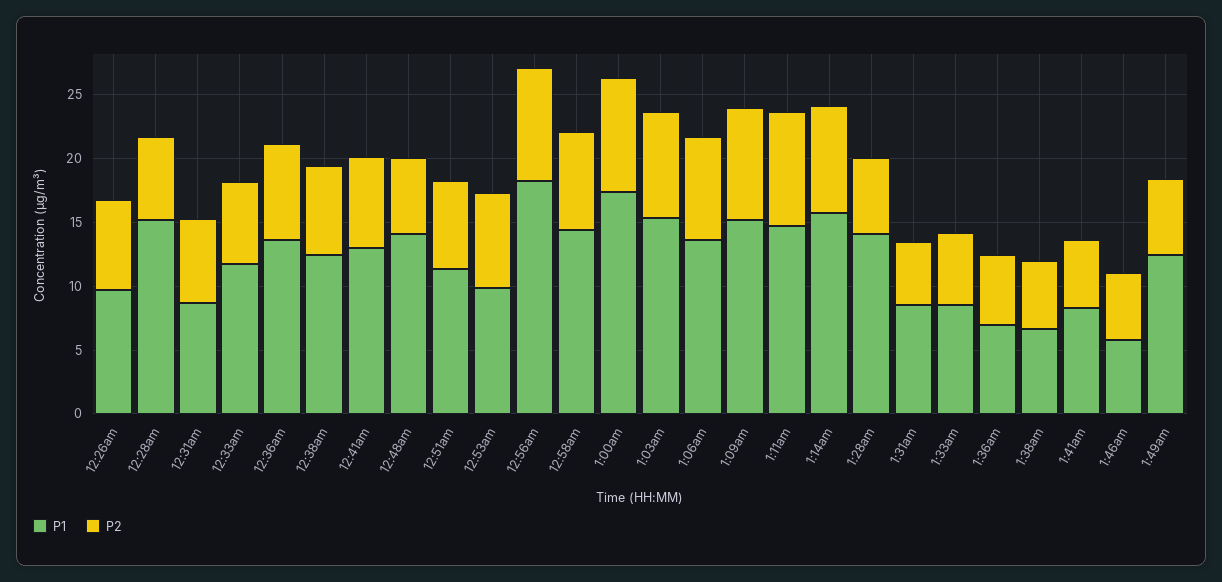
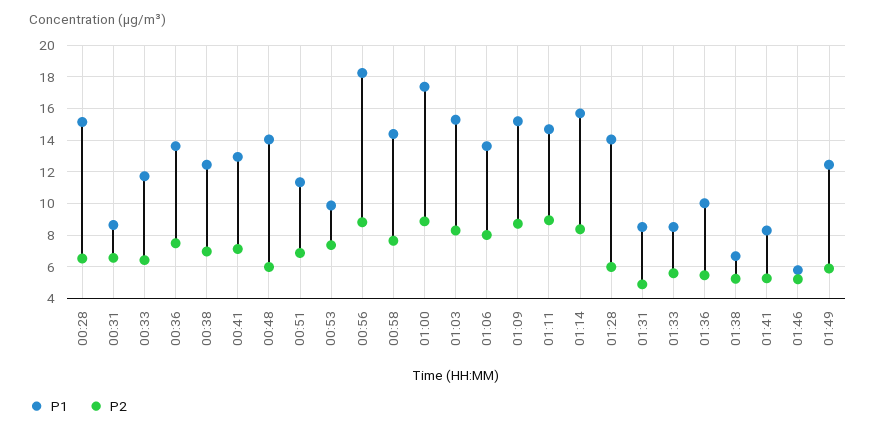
P1, 12:26am: 10 -> none
P2, 12:26am: 7 -> none
P1, 1:36am: 7 -> 10

